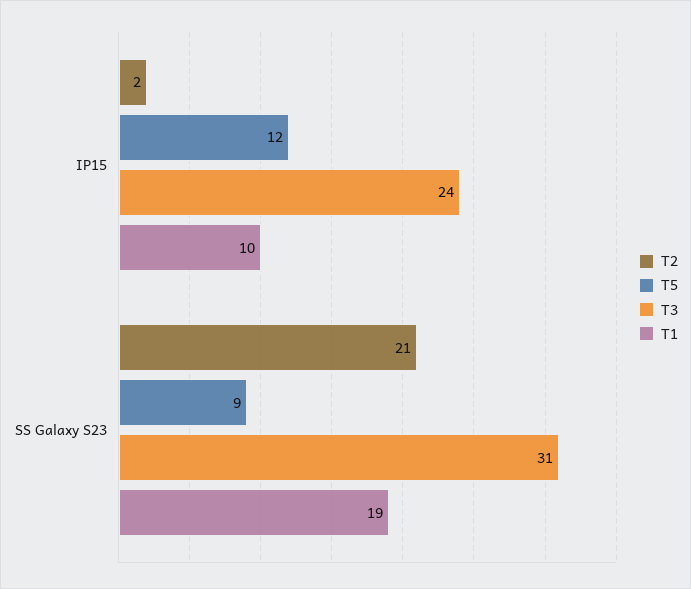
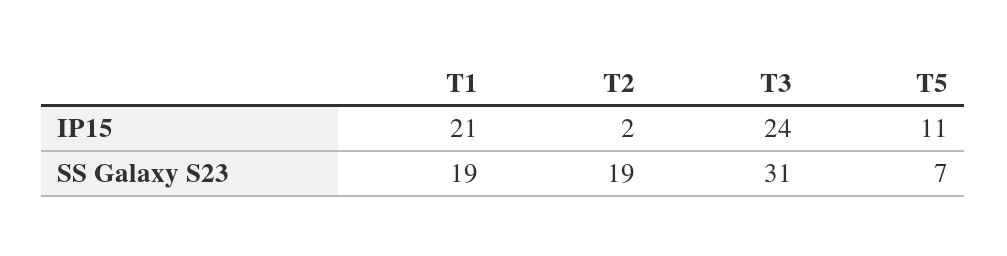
T5, IP15: 12 -> 11
T1, IP15: 10 -> 21
T2, SS Galaxy S23: 21 -> 19
T5, SS Galaxy S23: 9 -> 7

